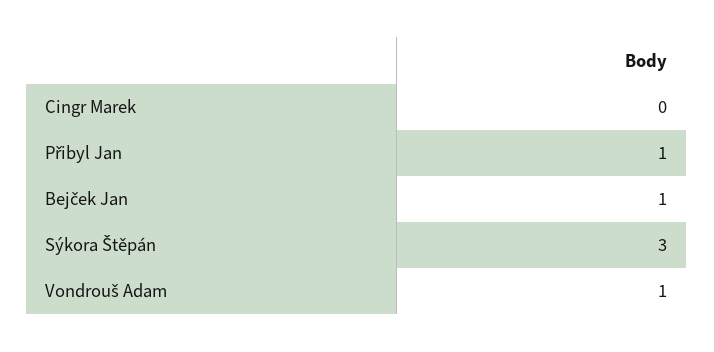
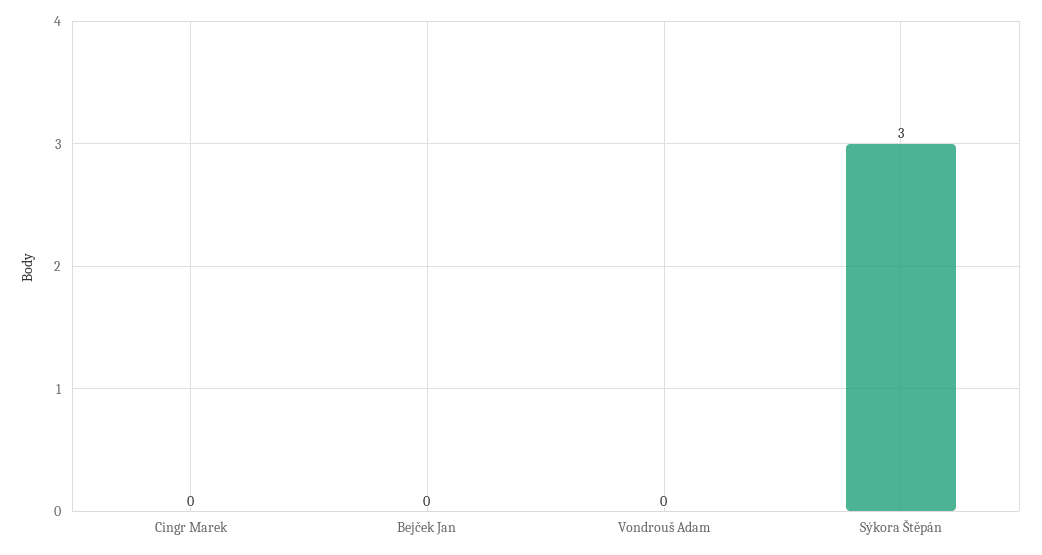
Přibyl Jan: 1 -> none
Bejček Jan: 1 -> 0
Vondrouš Adam: 1 -> 0

